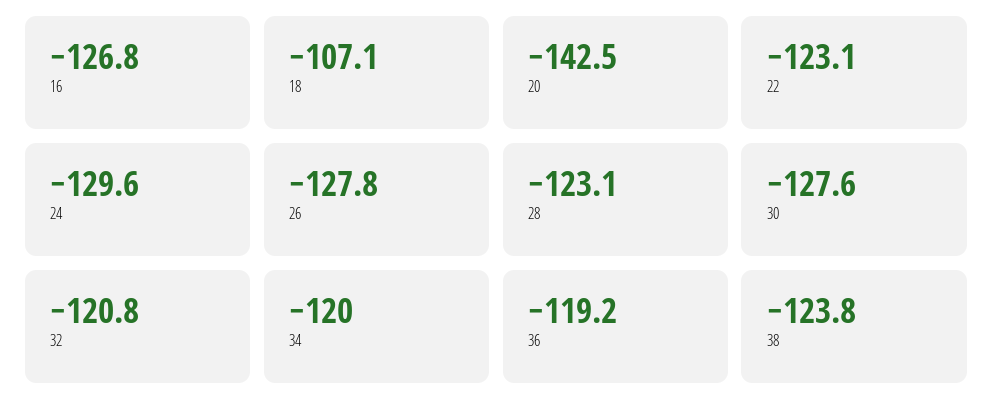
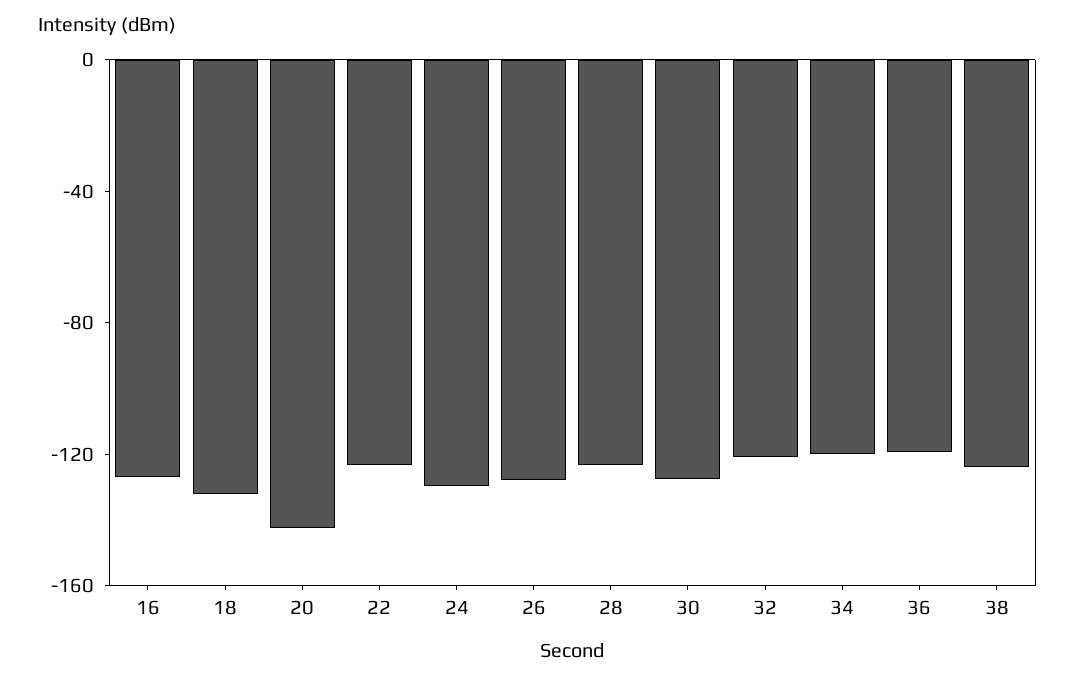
18: -107.1 -> -130

